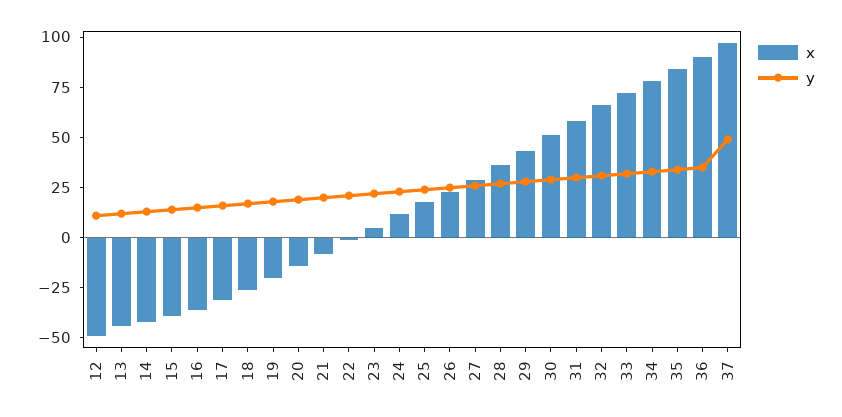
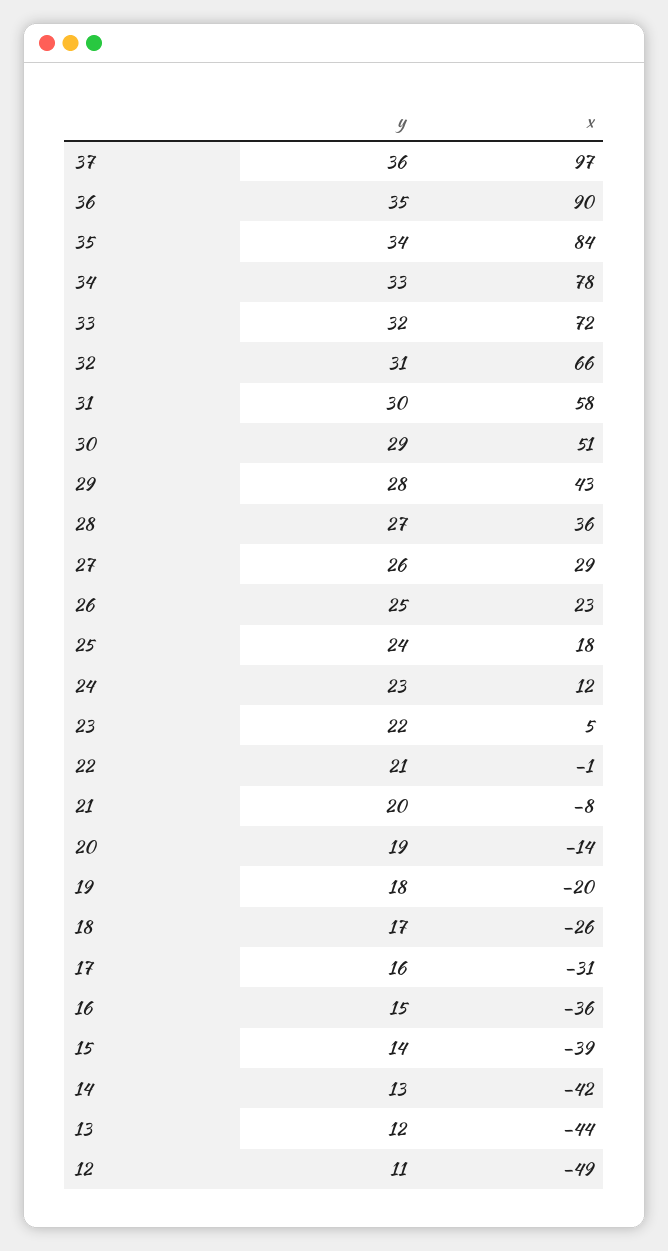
y, 37: 50 -> 36

